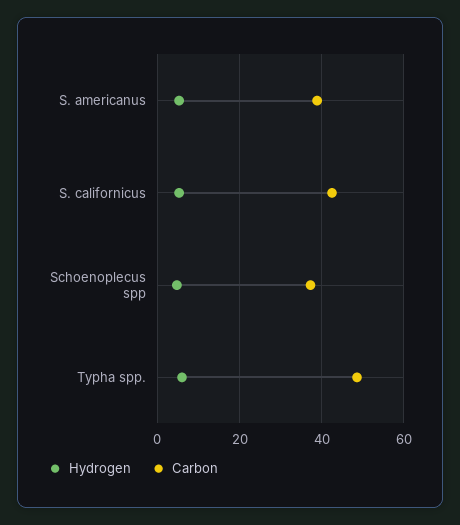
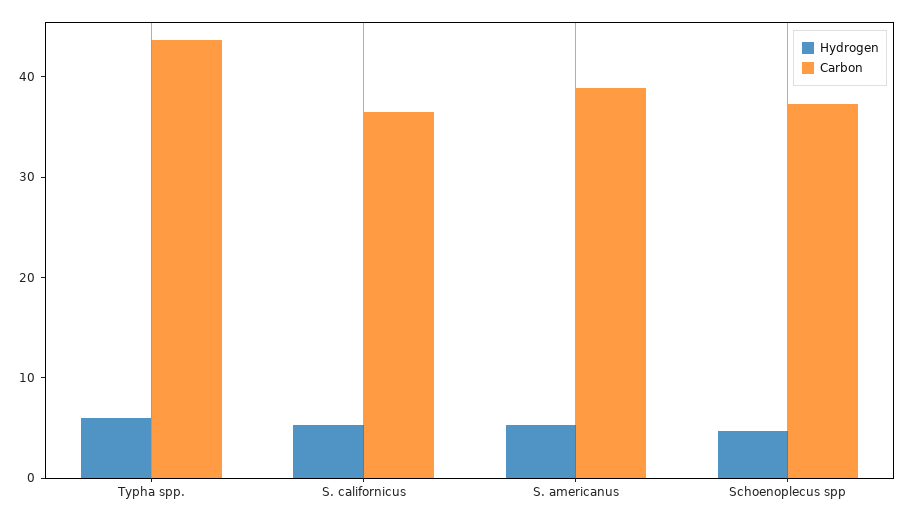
Carbon, S. californicus: 42 -> 36
Carbon, Typha spp.: 48 -> 44

